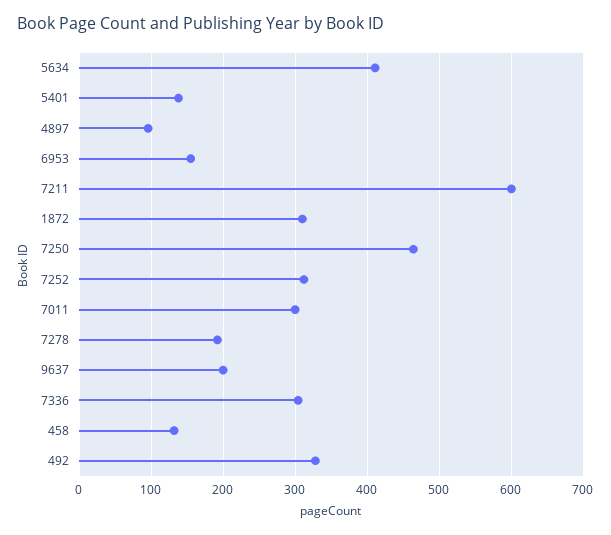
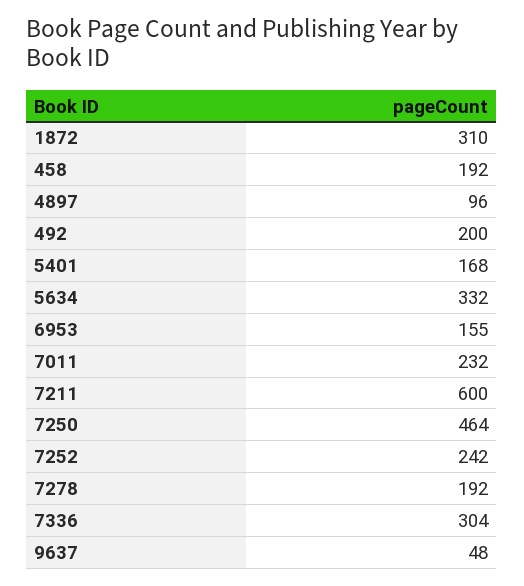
5634: 410 -> 332
5401: 140 -> 168
7252: 310 -> 242
7011: 300 -> 232
9637: 200 -> 48
458: 130 -> 192
492: 330 -> 200

